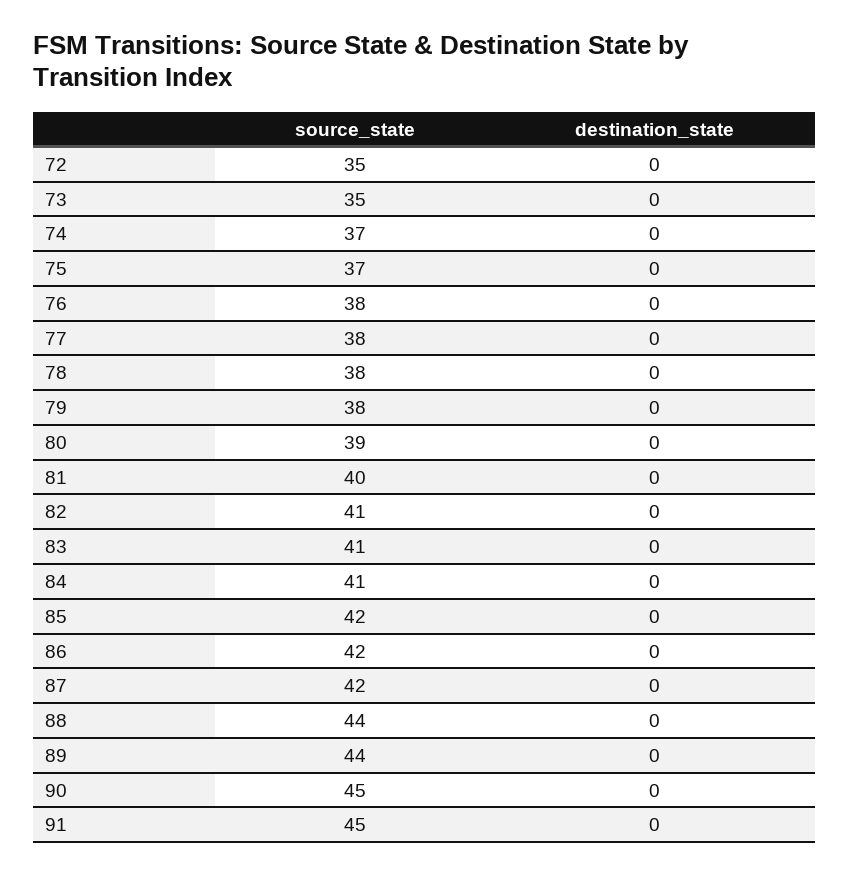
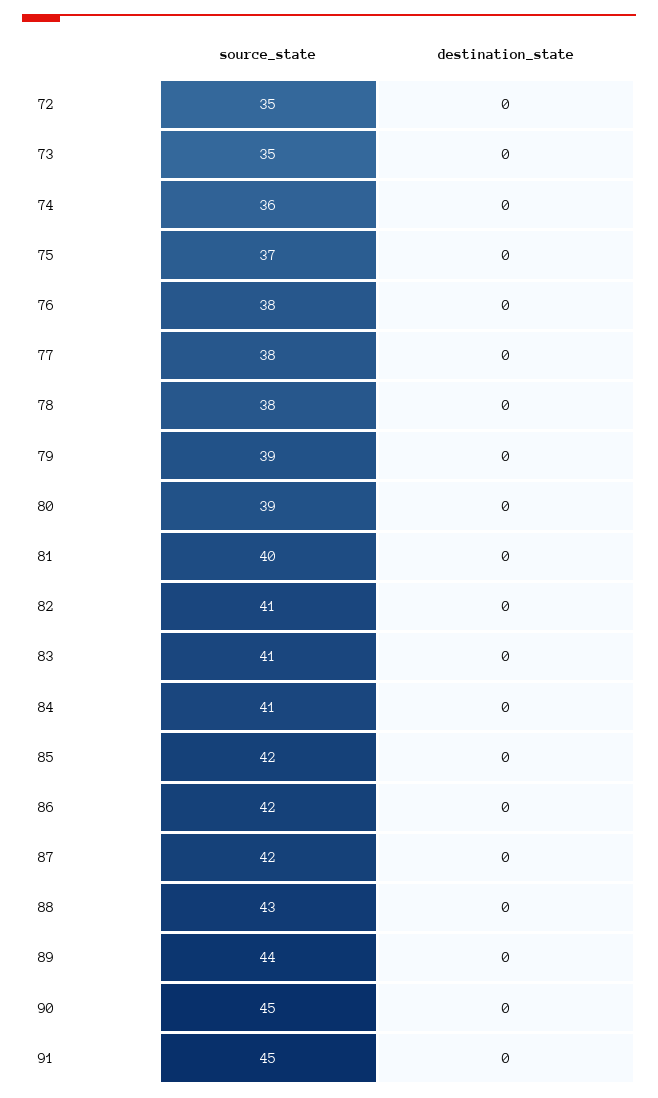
source_state, 74: 37 -> 36
source_state, 79: 38 -> 39
source_state, 88: 44 -> 43

